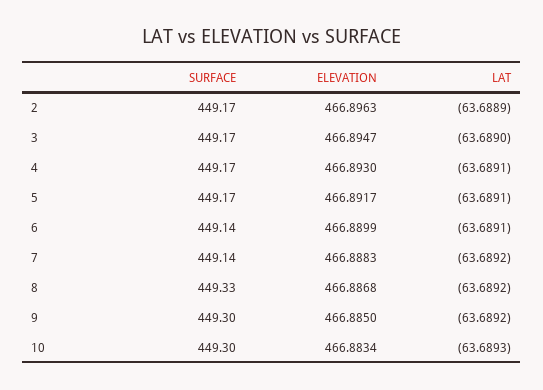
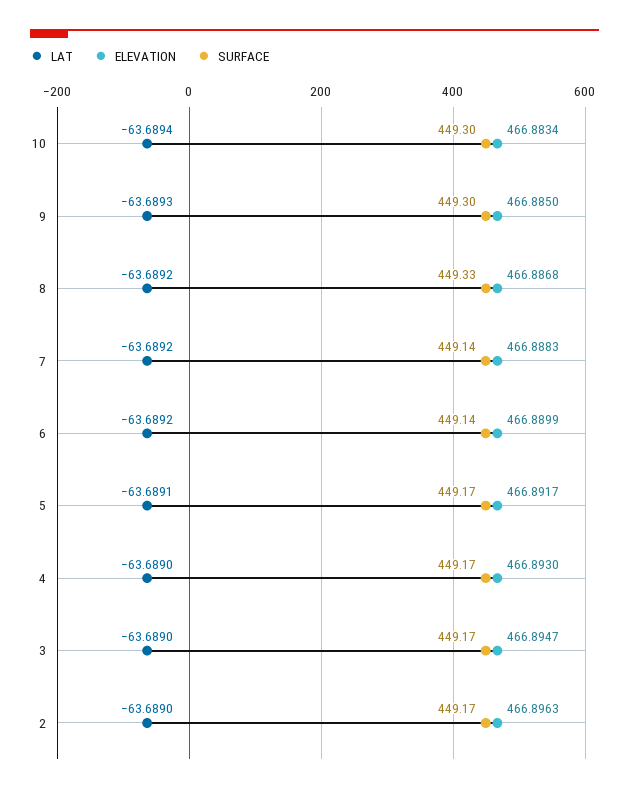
LAT, 2: -63.6889 -> -63.689
LAT, 4: -63.6891 -> -63.689
LAT, 6: -63.6891 -> -63.6892
LAT, 9: -63.6892 -> -63.6893
LAT, 10: -63.6893 -> -63.6894

